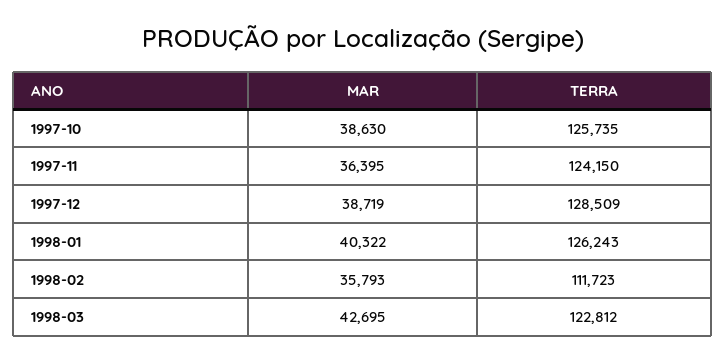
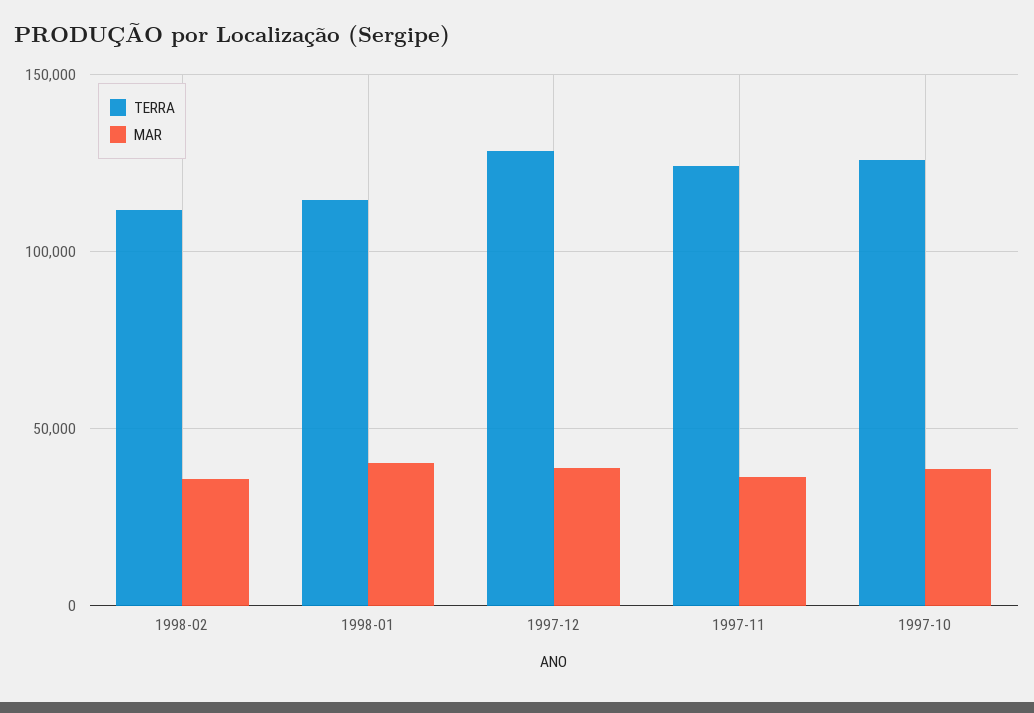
TERRA, 1998-01: 126243 -> 115000
MAR, 1998-03: 42695 -> none
TERRA, 1998-03: 122812 -> none

